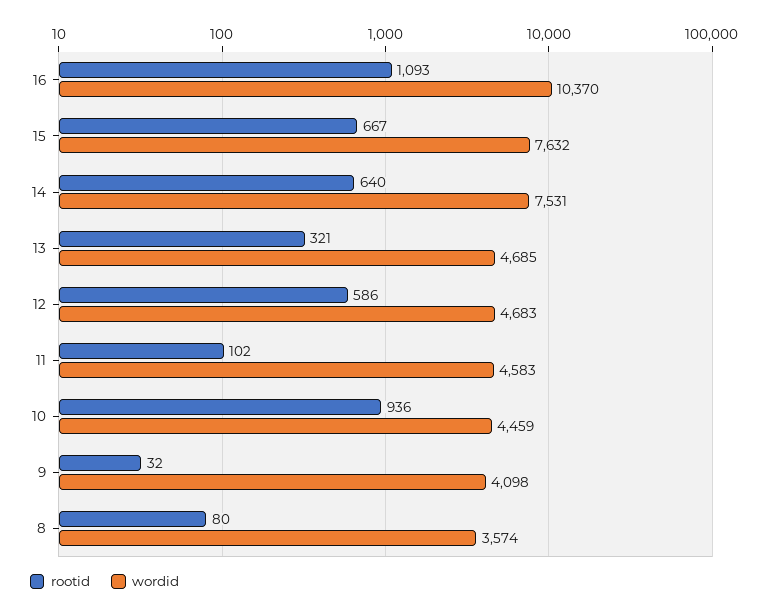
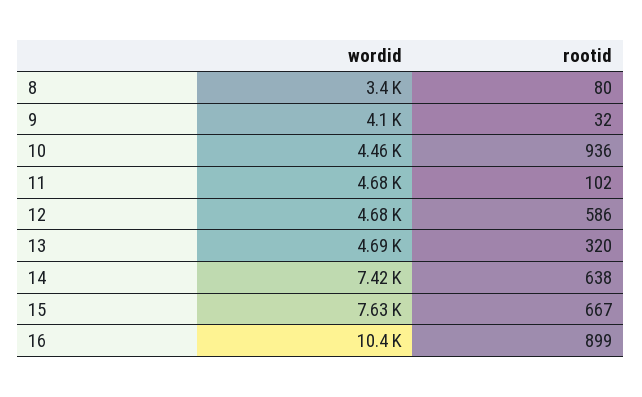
rootid, 16: 1093 -> 899
rootid, 14: 640 -> 638
wordid, 14: 7531 -> 7420
rootid, 13: 321 -> 320
wordid, 11: 4583 -> 4680
wordid, 8: 3574 -> 3400

